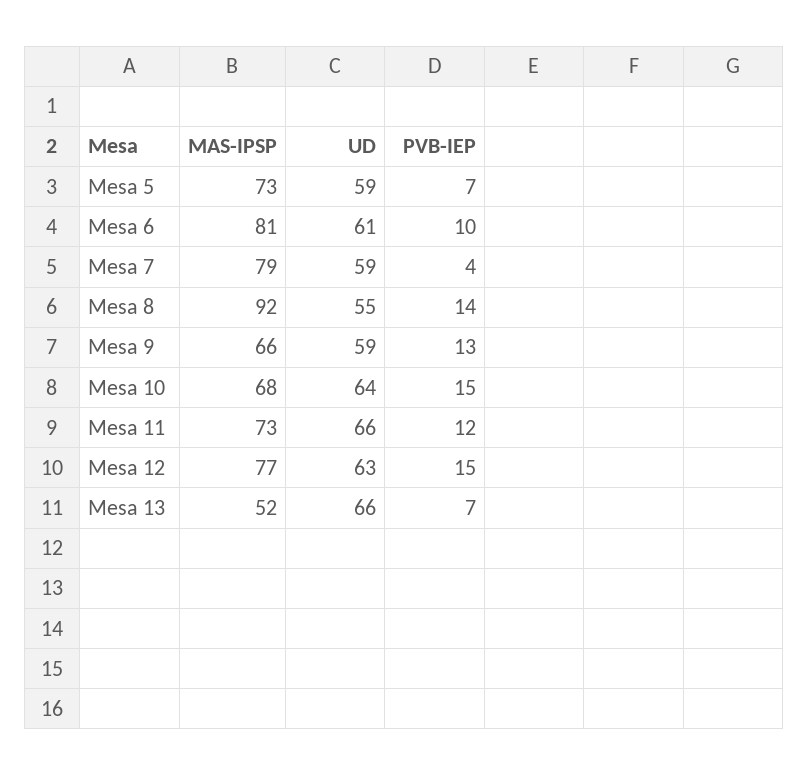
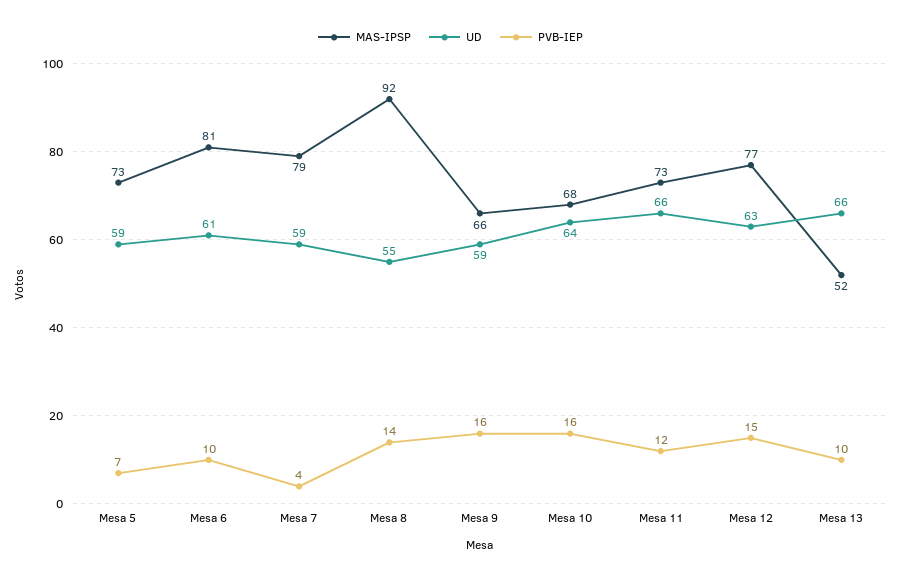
PVB-IEP, Mesa 9: 13 -> 16
PVB-IEP, Mesa 10: 15 -> 16
PVB-IEP, Mesa 13: 7 -> 10

